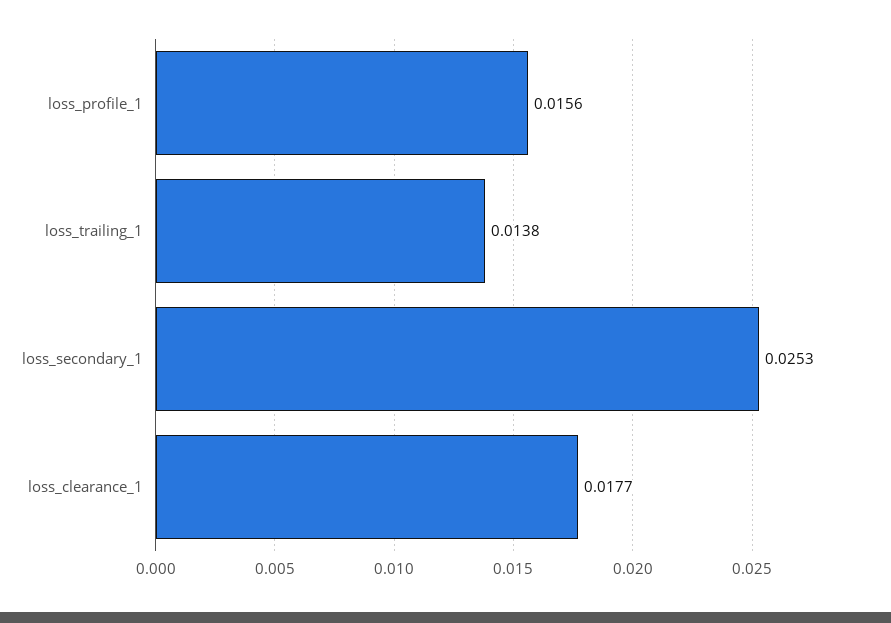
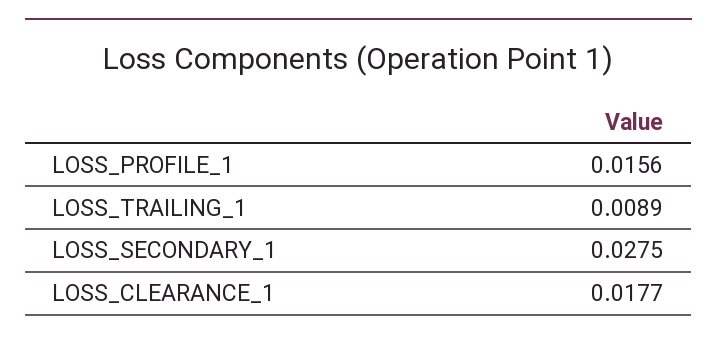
loss_trailing_1: 0.0138 -> 0.0089
loss_secondary_1: 0.0253 -> 0.0275

